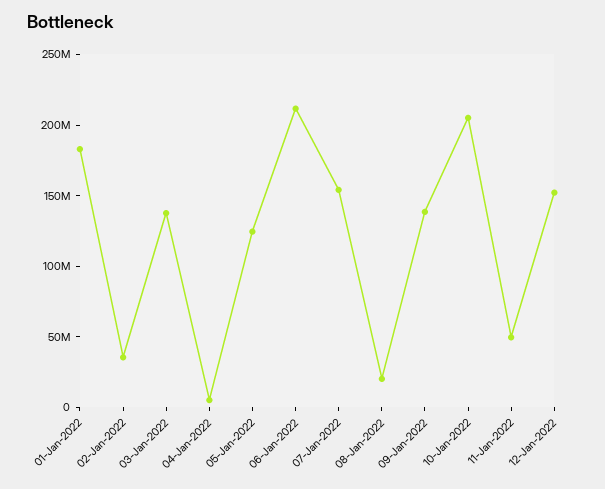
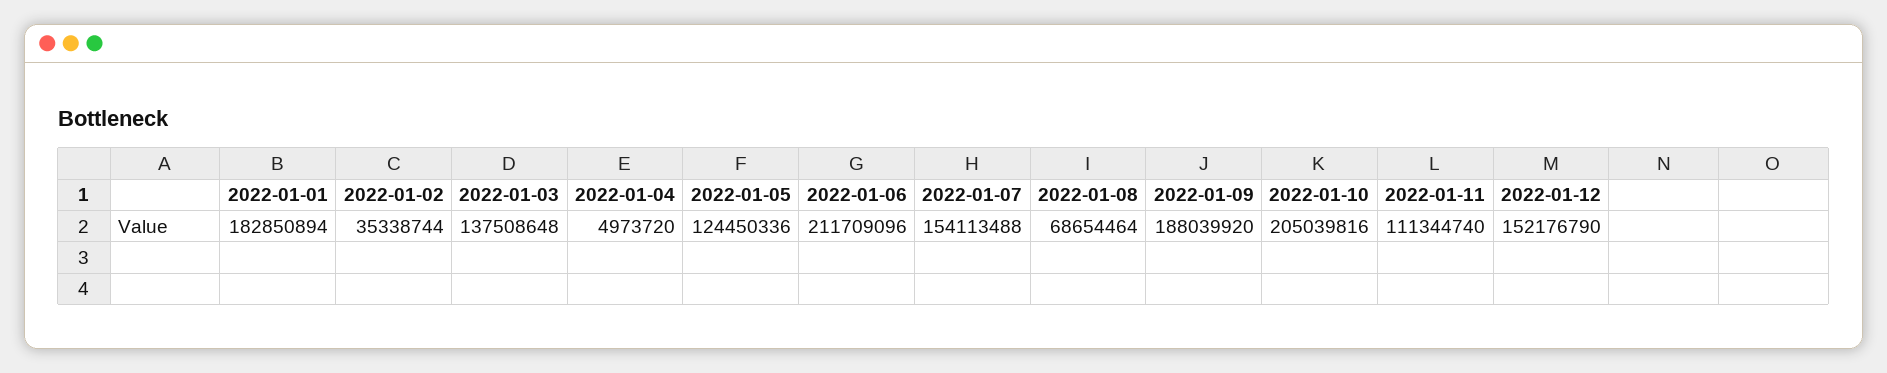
08-Jan-2022: 20000000 -> 68654464
09-Jan-2022: 140000000 -> 188039920
11-Jan-2022: 50000000 -> 111344740

